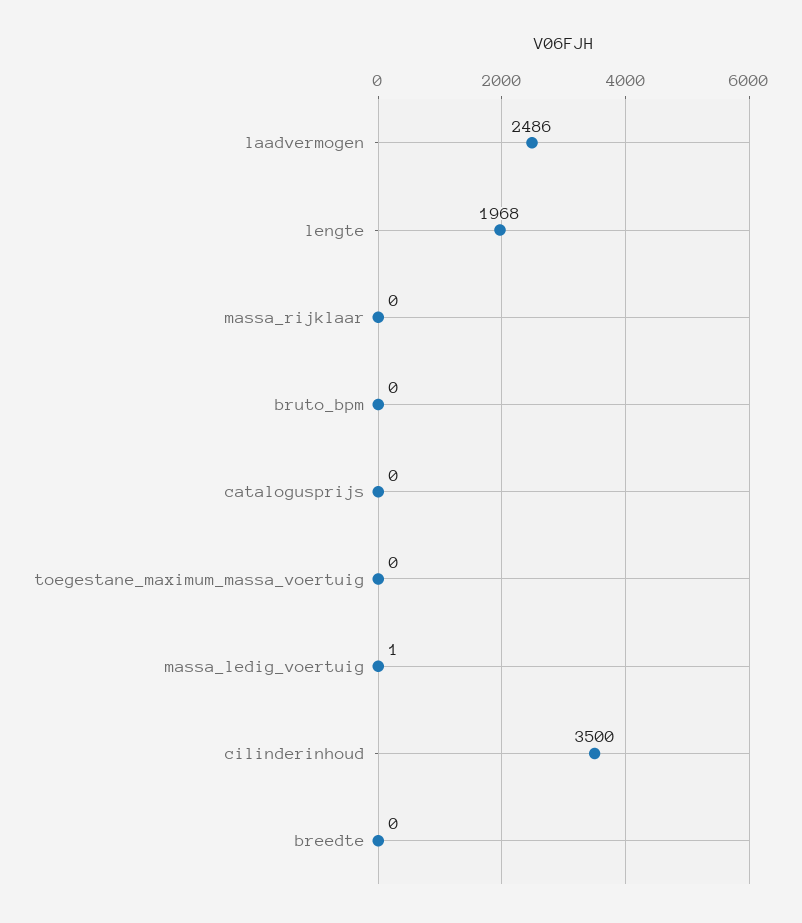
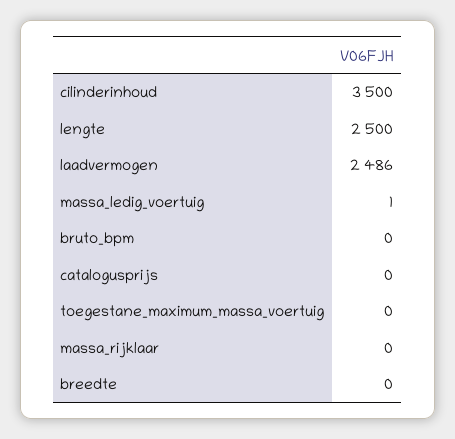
lengte: 1968 -> 2500

